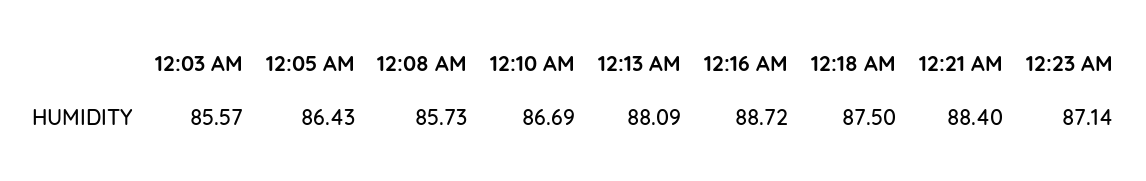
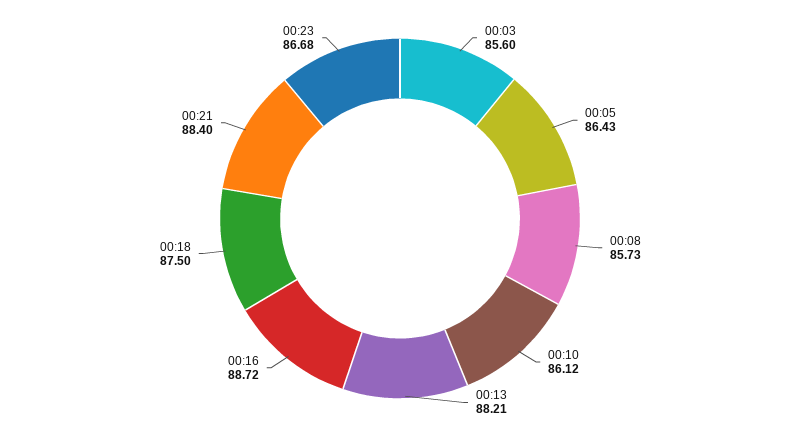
12:03 AM: 85.57 -> 85.6
12:10 AM: 86.69 -> 86.12
12:13 AM: 88.09 -> 88.21
12:23 AM: 87.14 -> 86.68

